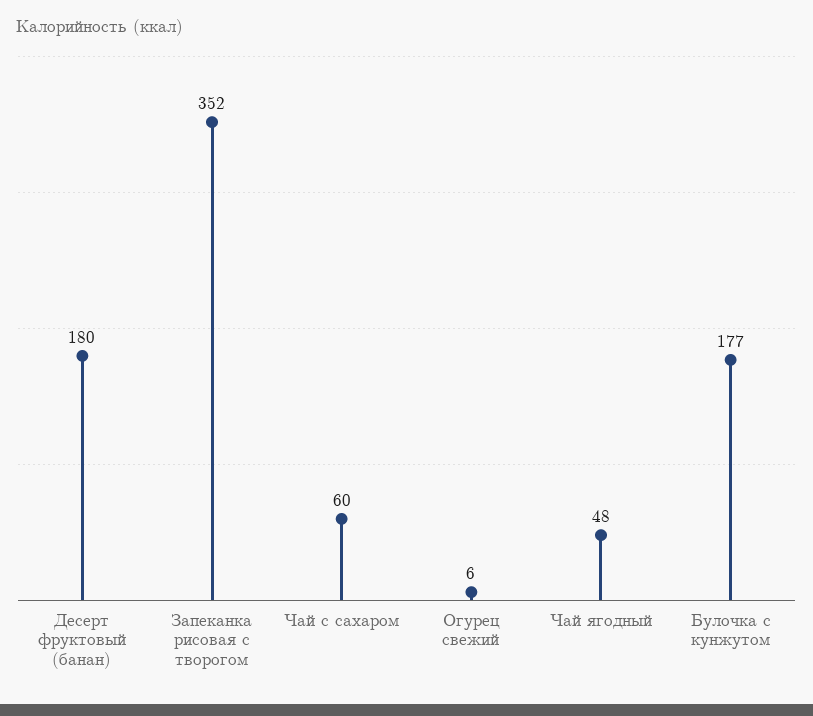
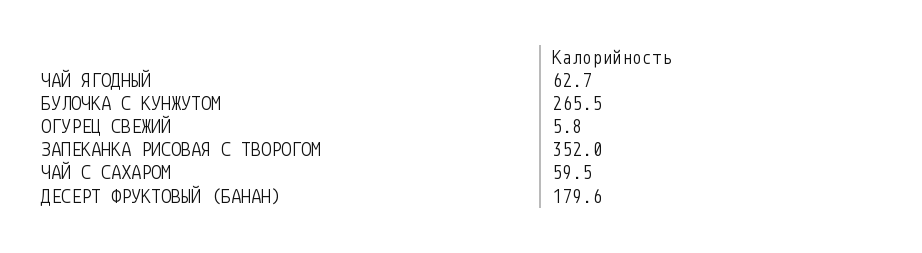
Чай ягодный: 48 -> 62.7
Булочка с кунжутом: 177 -> 265.5

